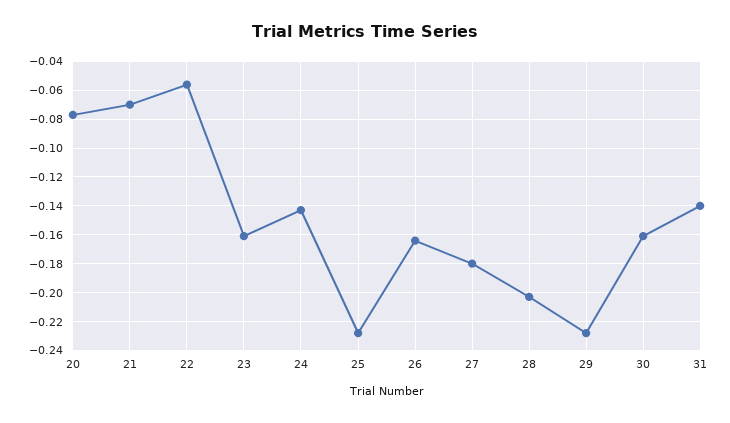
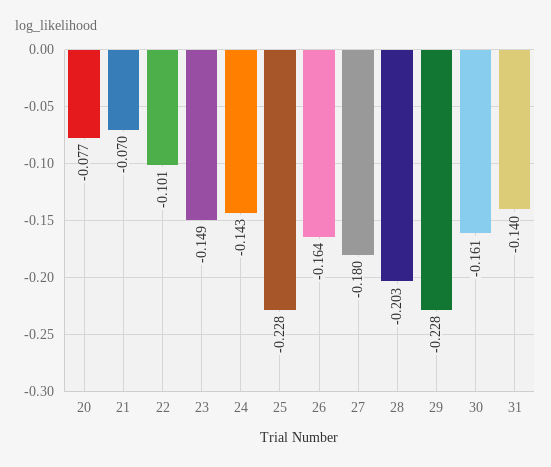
22: -0.055 -> -0.101
23: -0.16 -> -0.149

